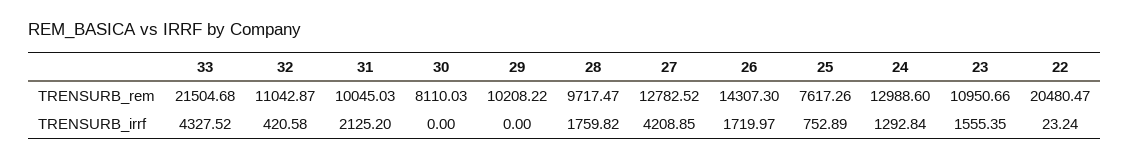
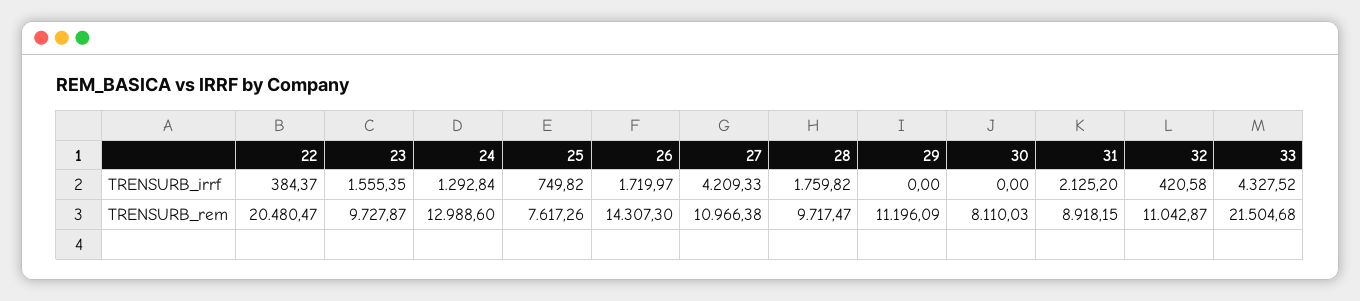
31, TRENSURB_rem: 10045.03 -> 8918.15
29, TRENSURB_rem: 10208.22 -> 11196.09
27, TRENSURB_rem: 12782.52 -> 10966.38
23, TRENSURB_rem: 10950.66 -> 9727.87
27, TRENSURB_irrf: 4208.85 -> 4209.33
25, TRENSURB_irrf: 752.89 -> 749.82
22, TRENSURB_irrf: 23.24 -> 384.37

